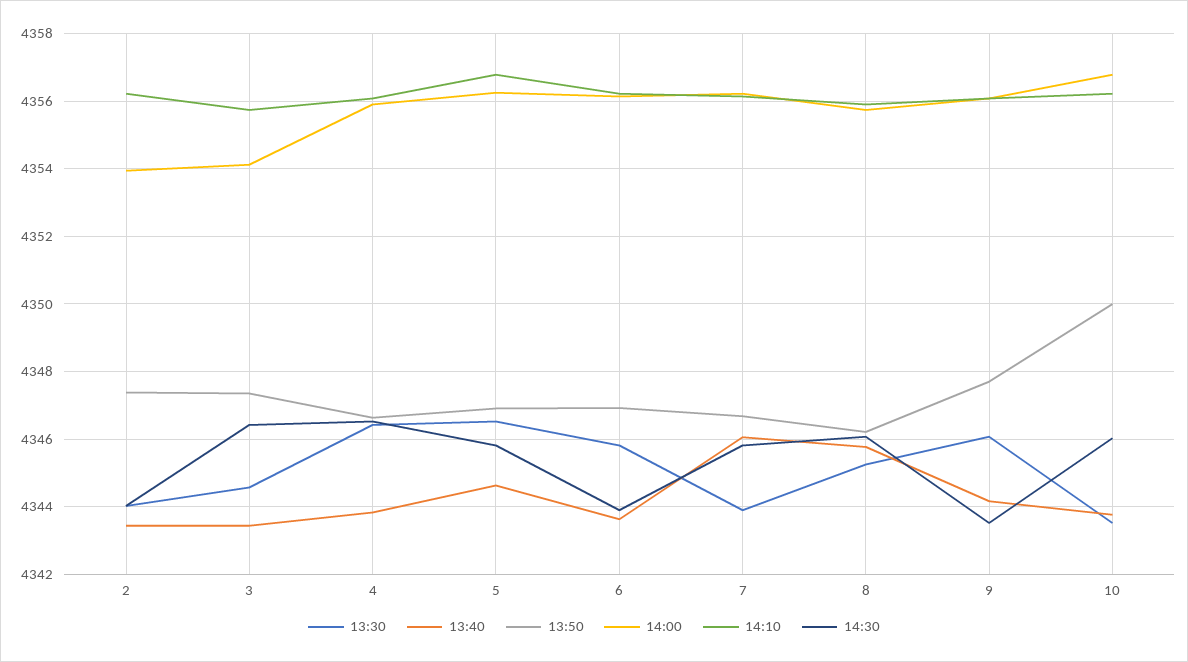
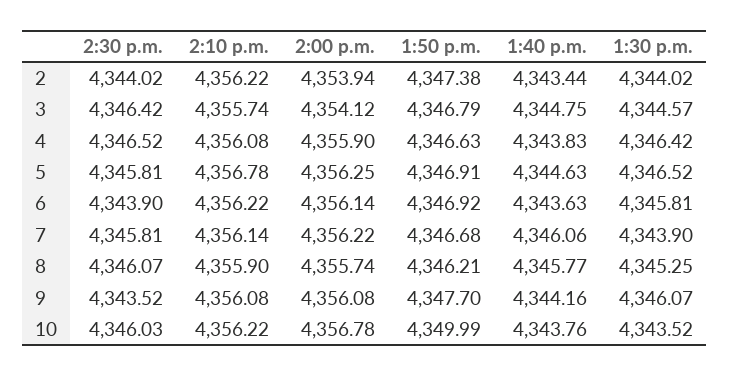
13:40, 3: 4343.4 -> 4344.75
13:50, 3: 4347.4 -> 4346.79

